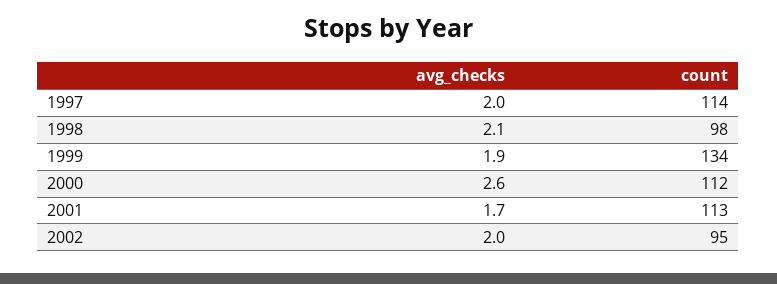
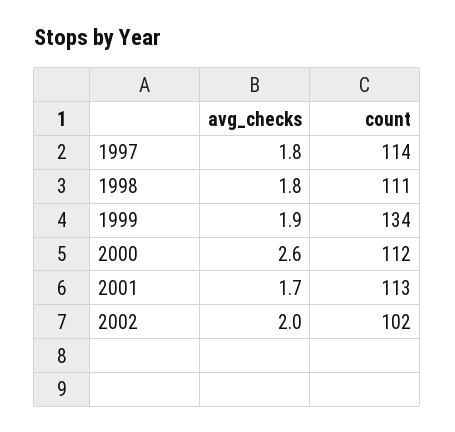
avg_checks, 1997: 2 -> 1.8
avg_checks, 1998: 2.1 -> 1.8
count, 1998: 98 -> 111
count, 2002: 95 -> 102

